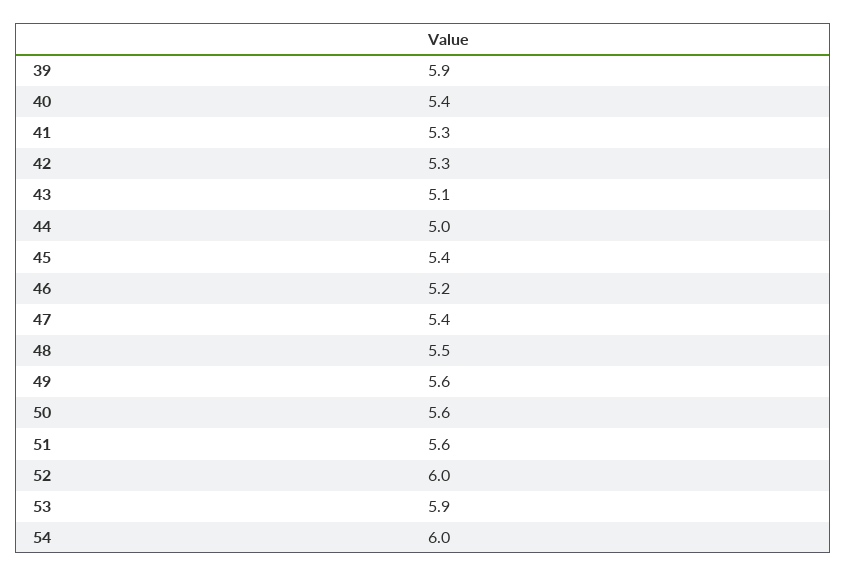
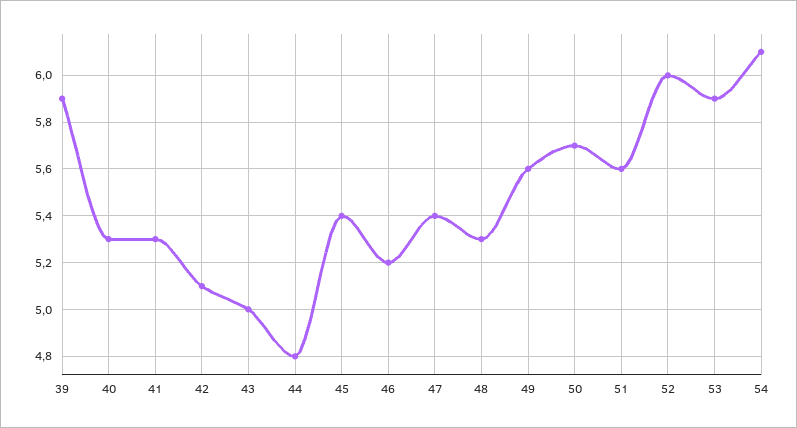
40: 5.4 -> 5.3
42: 5.3 -> 5.1
43: 5.1 -> 5
44: 5 -> 4.8
48: 5.5 -> 5.3
50: 5.6 -> 5.7
54: 6 -> 6.1

